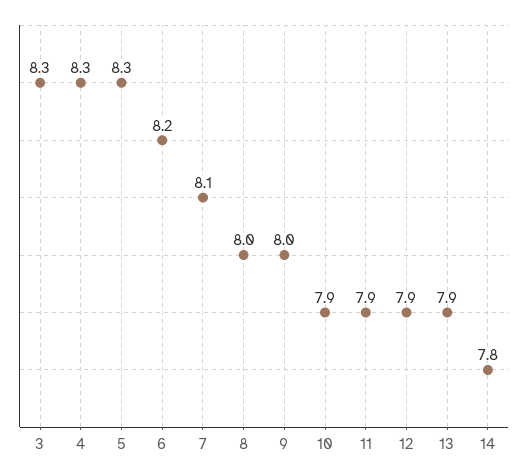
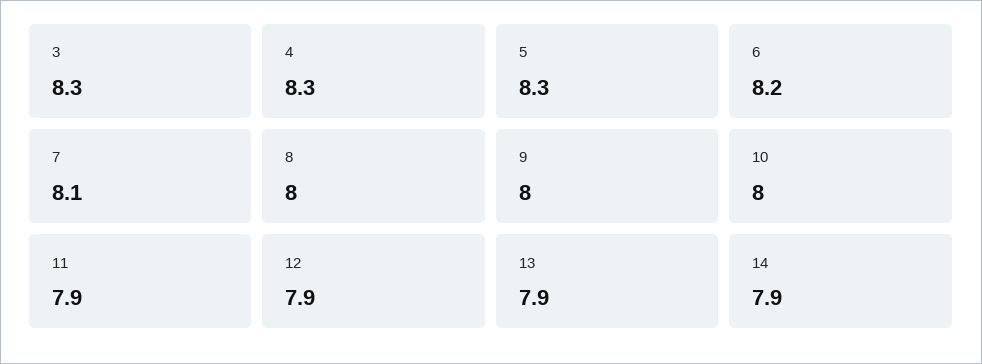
10: 7.9 -> 8
14: 7.8 -> 7.9

